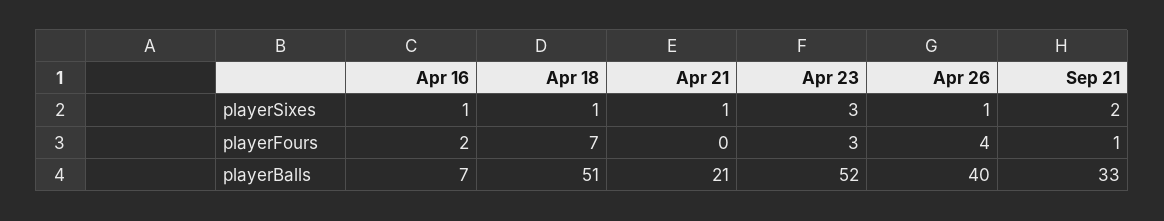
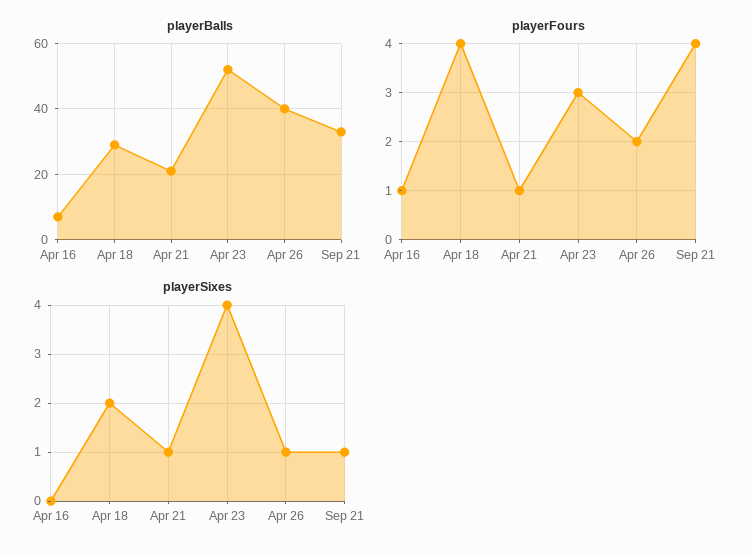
playerSixes, Apr 16: 1 -> 0
playerSixes, Apr 18: 1 -> 2
playerSixes, Apr 23: 3 -> 4
playerSixes, Sep 21: 2 -> 1
playerFours, Apr 16: 2 -> 1
playerFours, Apr 18: 7 -> 4
playerFours, Apr 21: 0 -> 1
playerFours, Apr 26: 4 -> 2
playerFours, Sep 21: 1 -> 4
playerBalls, Apr 18: 51 -> 30

